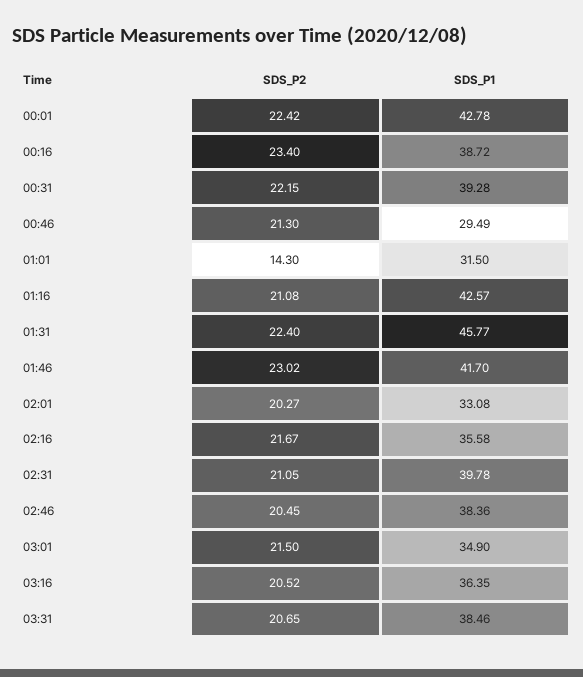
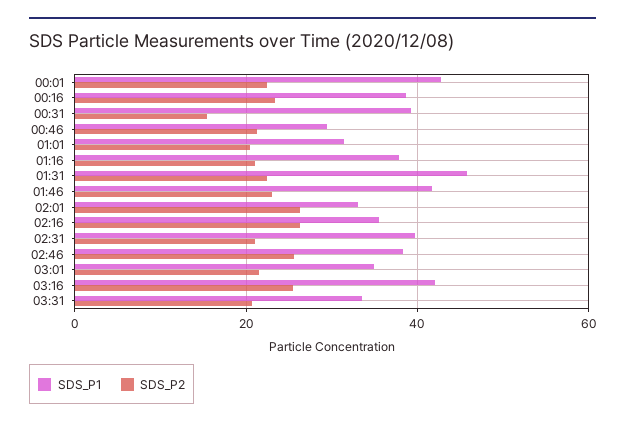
SDS_P2, 00:31: 22.15 -> 16
SDS_P2, 01:01: 14.3 -> 20
SDS_P1, 01:16: 42.57 -> 38
SDS_P2, 02:01: 20.27 -> 26
SDS_P2, 02:16: 21.67 -> 26
SDS_P2, 02:46: 20.45 -> 26
SDS_P2, 03:16: 20.52 -> 26
SDS_P1, 03:16: 36.35 -> 42
SDS_P1, 03:31: 38.46 -> 34

